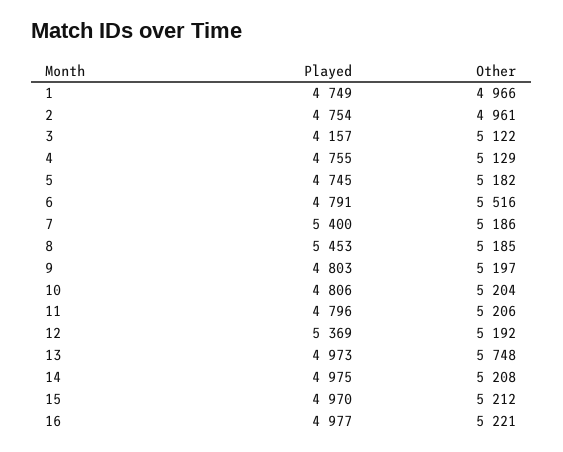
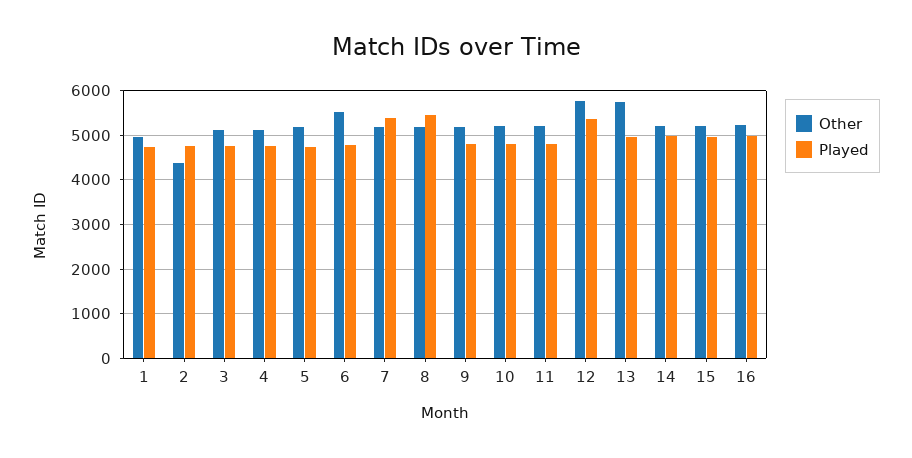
Other, 2: 4961 -> 4400
Played, 3: 4157 -> 4800
Other, 12: 5192 -> 5800

